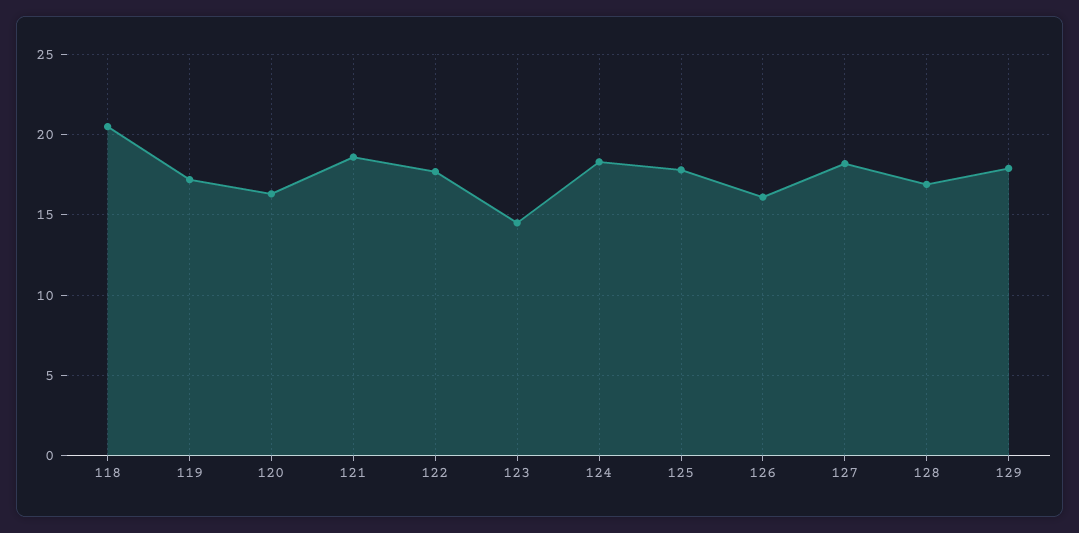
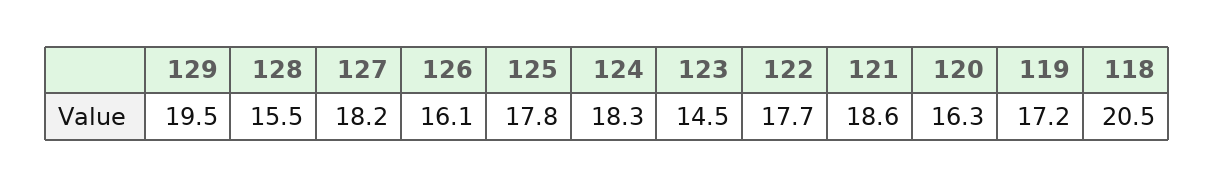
128: 17 -> 15.5
129: 18 -> 19.5

